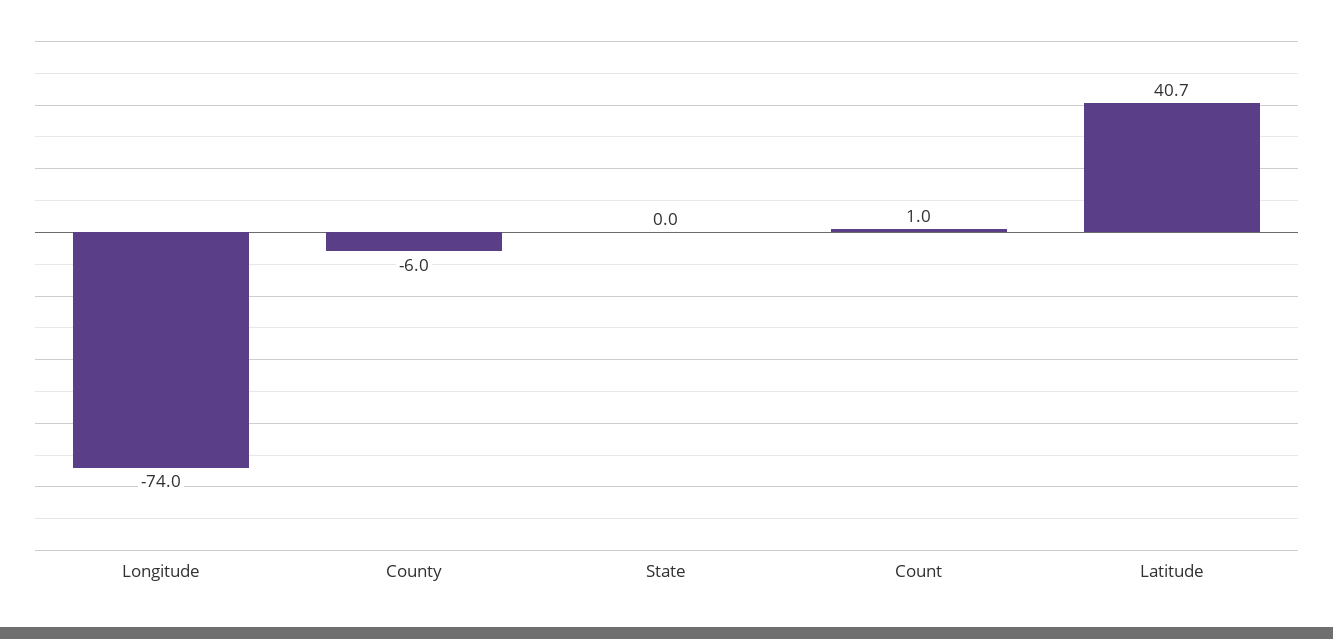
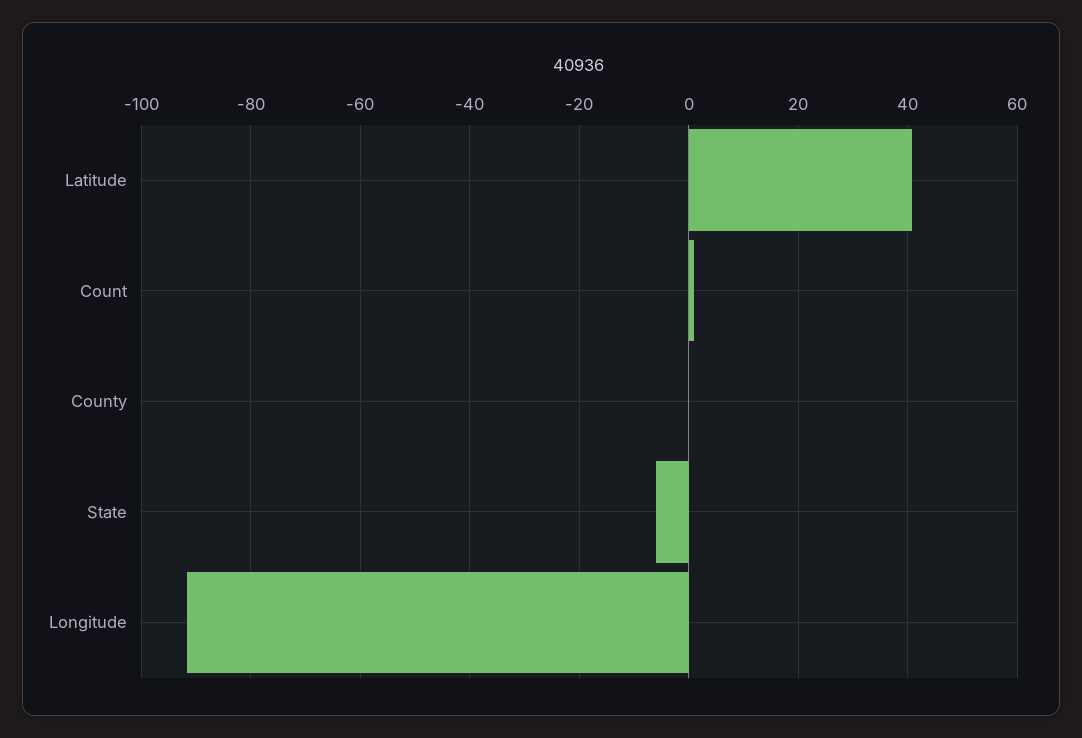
Longitude: -74 -> -92
County: -6 -> 0
State: 0 -> -6

